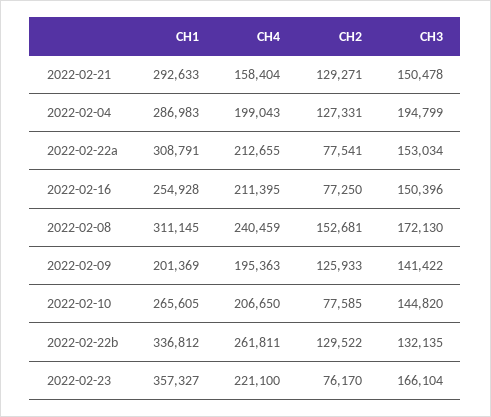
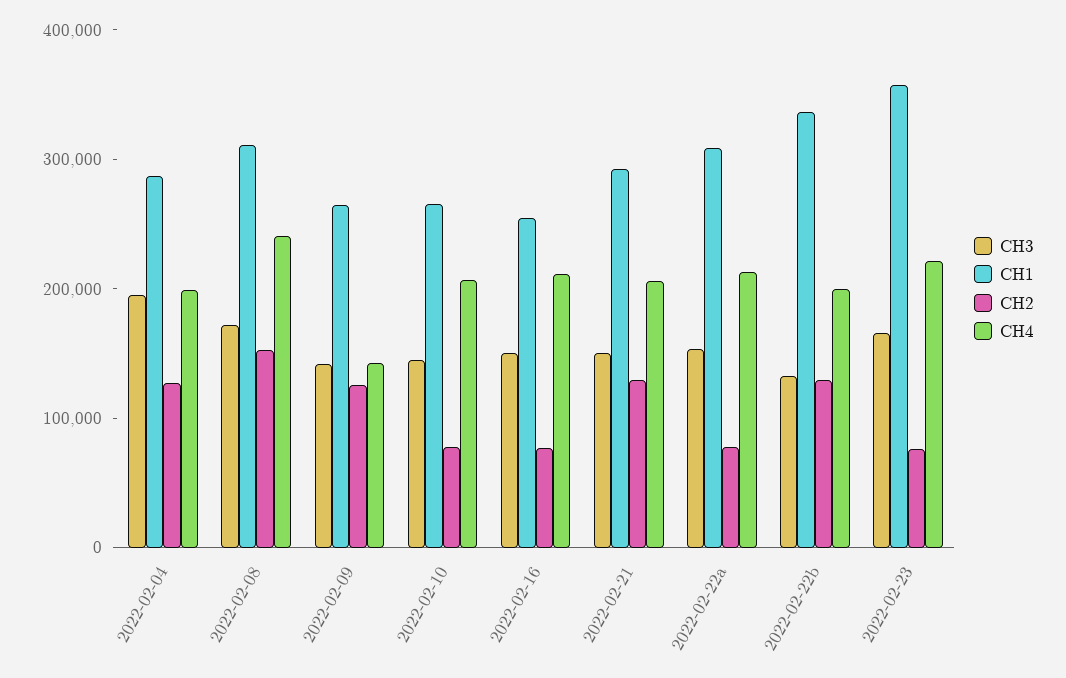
CH4, 2022-02-21: 158404 -> 200000
CH1, 2022-02-09: 201369 -> 260000
CH4, 2022-02-09: 195363 -> 140000
CH4, 2022-02-22b: 261811 -> 200000

